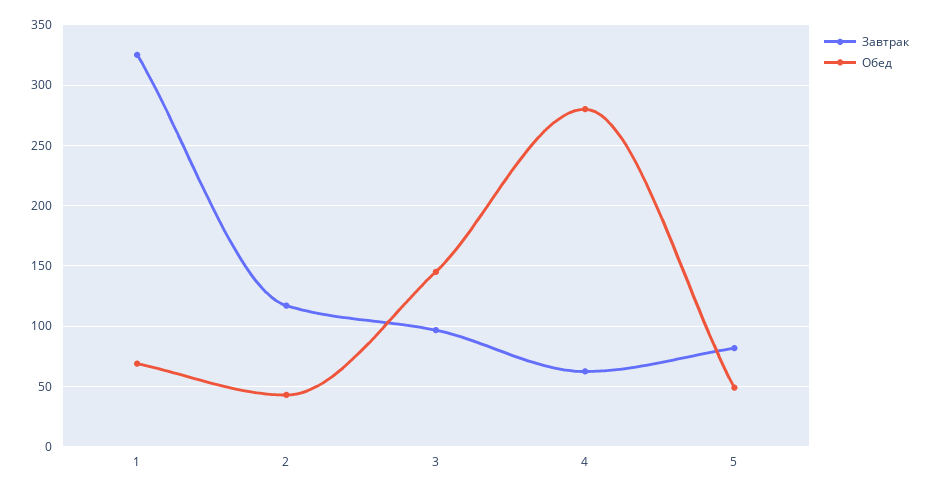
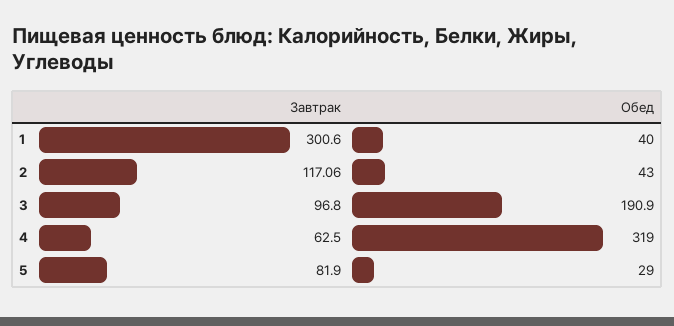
Завтрак, 1: 325 -> 300.6
Обед, 1: 70 -> 40
Обед, 3: 145 -> 190.9
Обед, 4: 280 -> 319
Обед, 5: 50 -> 29

